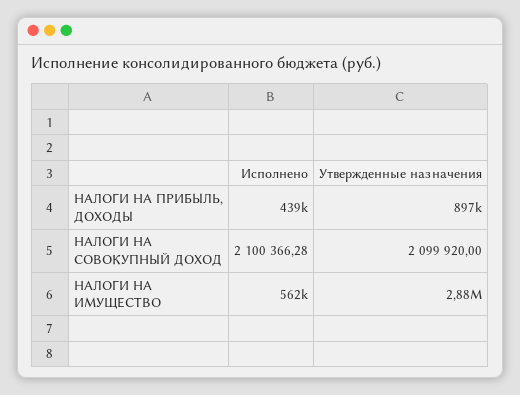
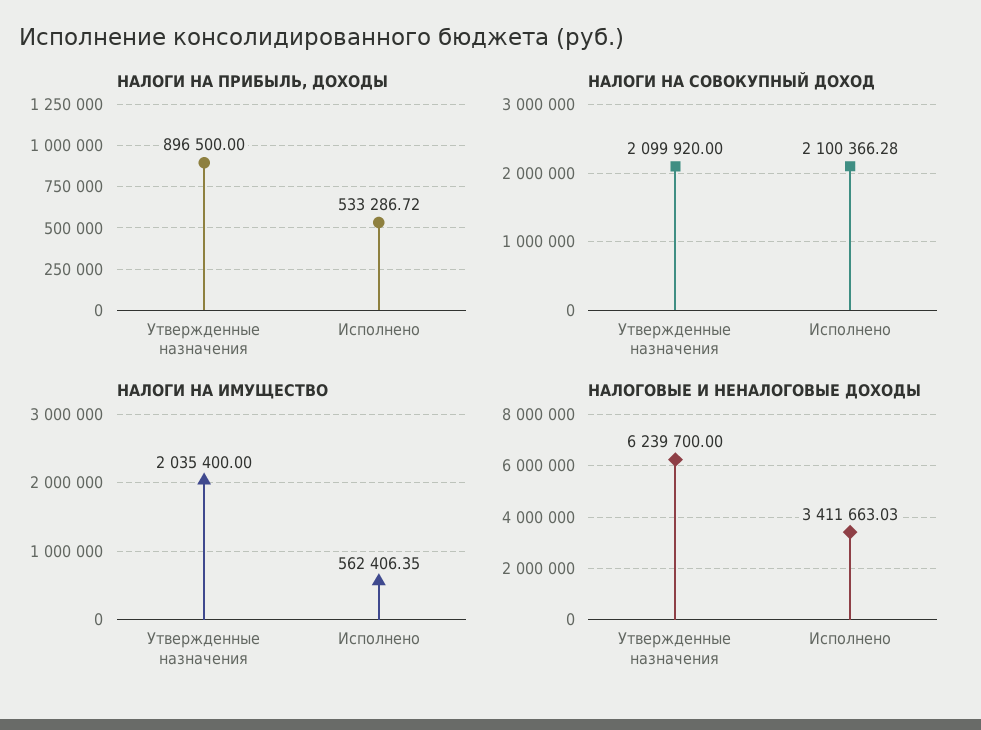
НАЛОГИ НА ПРИБЫЛЬ, ДОХОДЫ, Исполнено: 439000 -> 533286.72
НАЛОГИ НА ИМУЩЕСТВО, Утвержденные назначения: 2880000 -> 2035400
НАЛОГОВЫЕ И НЕНАЛОГОВЫЕ ДОХОДЫ, Утвержденные назначения: none -> 6239700
НАЛОГОВЫЕ И НЕНАЛОГОВЫЕ ДОХОДЫ, Исполнено: none -> 3411663.03

